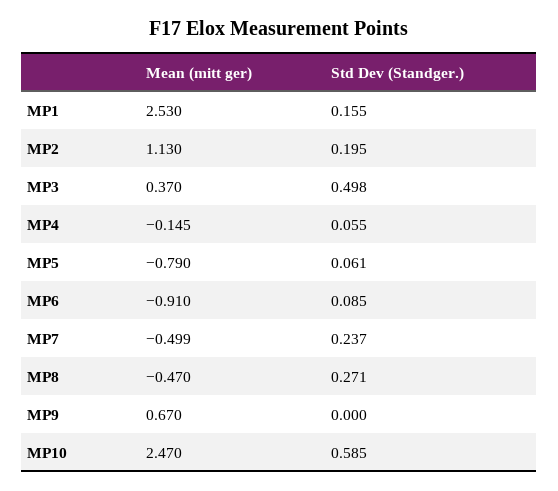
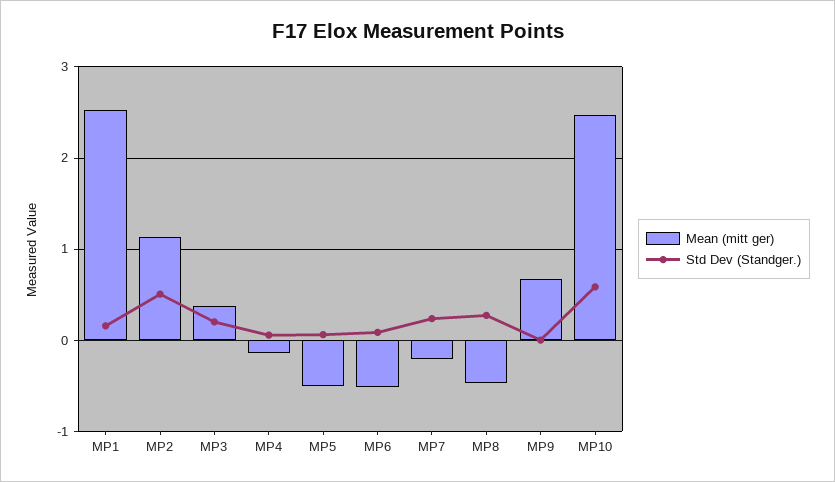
Std Dev (Standger.), MP2: 0.195 -> 0.5
Std Dev (Standger.), MP3: 0.498 -> 0.2
Mean (mitt ger), MP5: -0.79 -> -0.5
Mean (mitt ger), MP6: -0.91 -> -0.5
Mean (mitt ger), MP7: -0.499 -> -0.2

